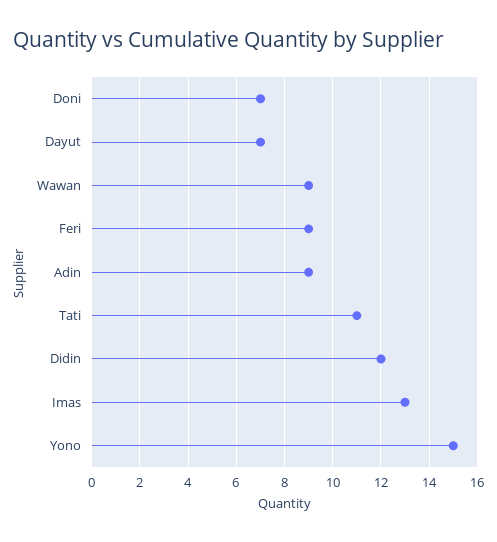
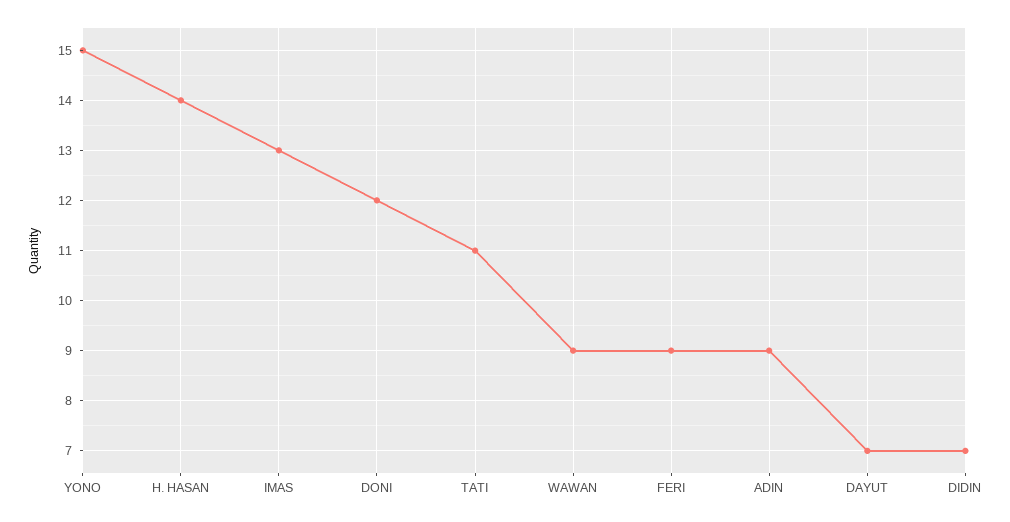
Doni: 7 -> 12
Didin: 12 -> 7
H. HASAN: none -> 14

